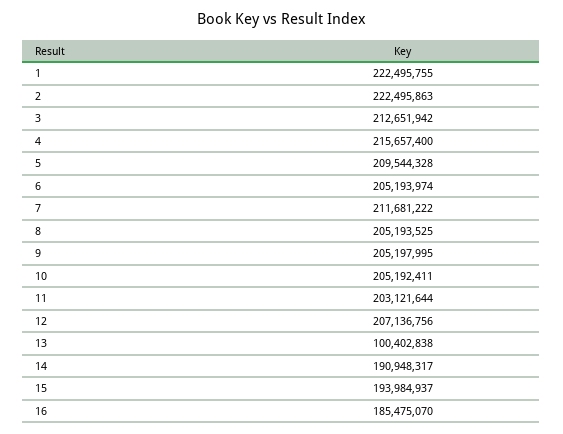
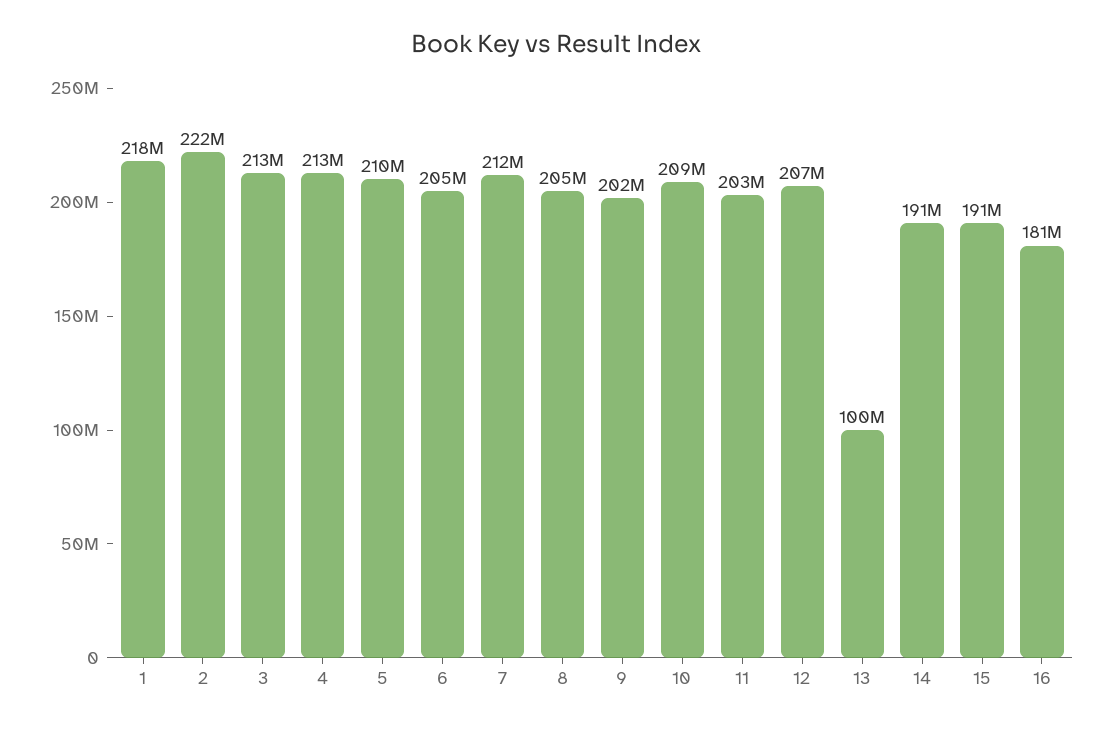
1: 222495755 -> 218000000
4: 215657400 -> 213000000
9: 205197995 -> 202000000
10: 205192411 -> 209000000
15: 193984937 -> 191000000
16: 185475070 -> 181000000

